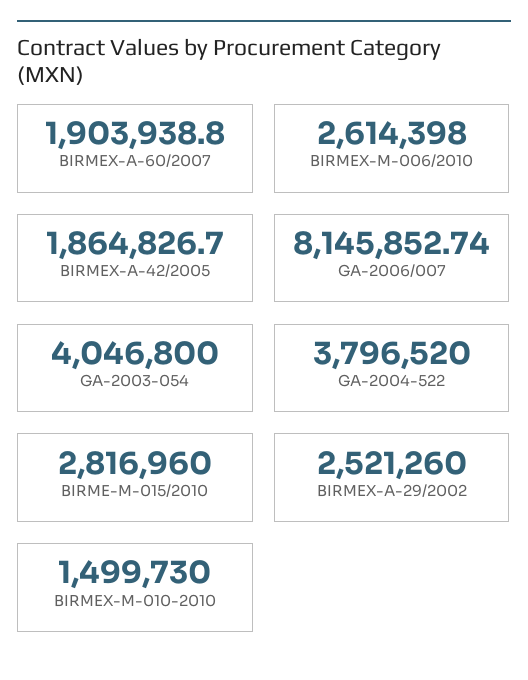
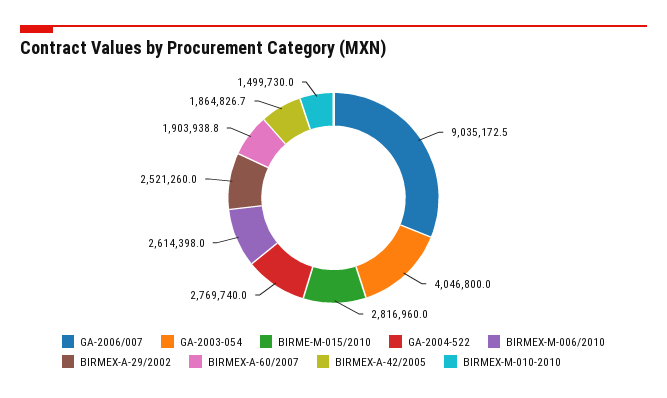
GA-2006/007: 8145852.74 -> 9035172.5
GA-2004-522: 3796520 -> 2769740

